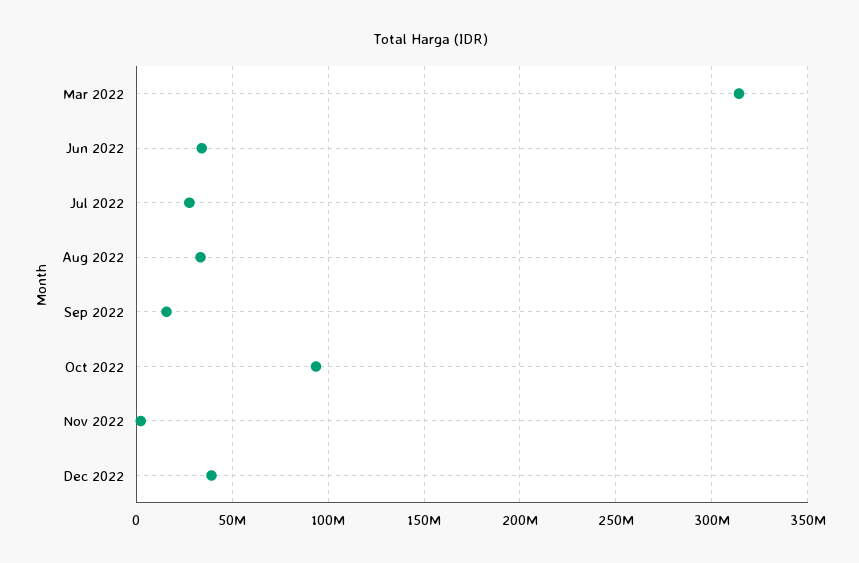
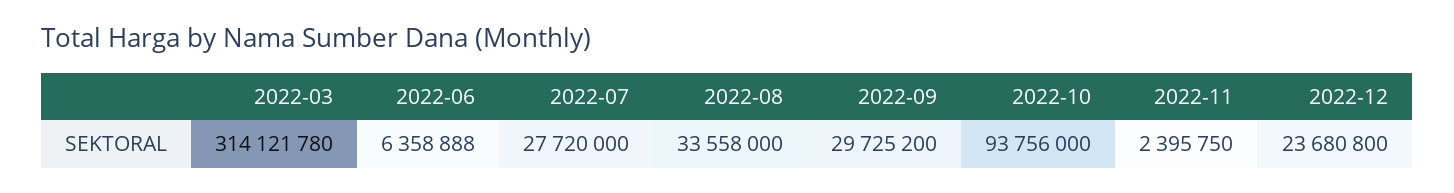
Jun 2022: 35000000 -> 6358888
Sep 2022: 15000000 -> 29725200
Dec 2022: 40000000 -> 23680800

